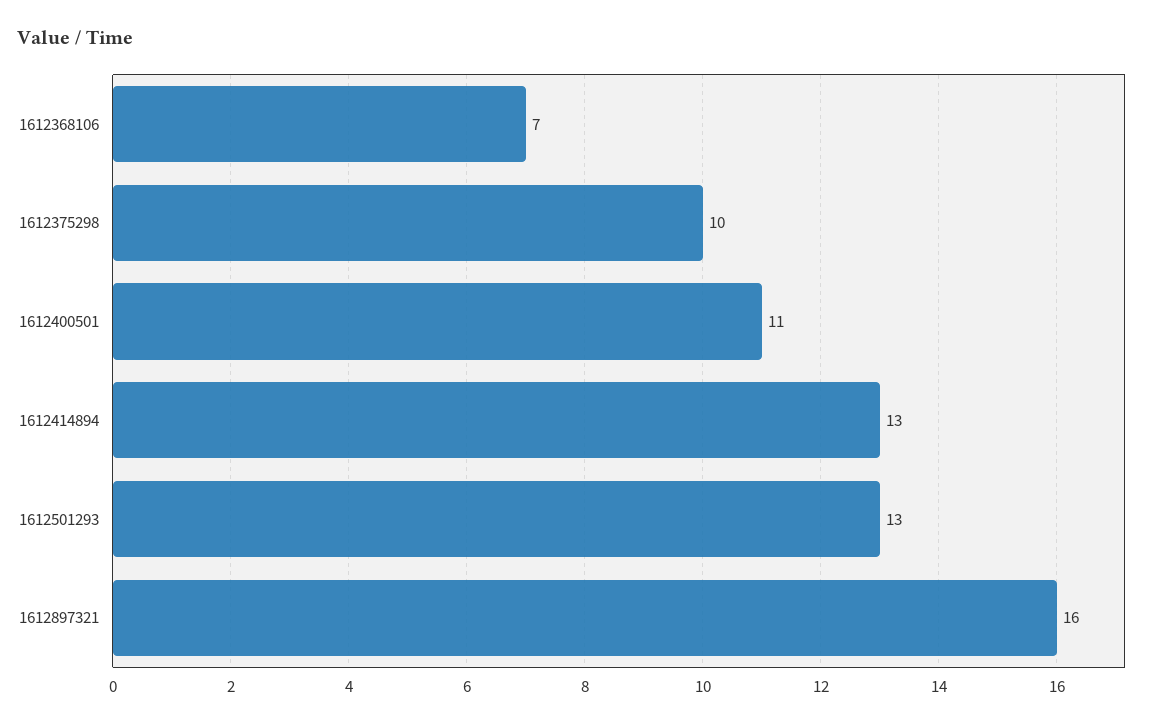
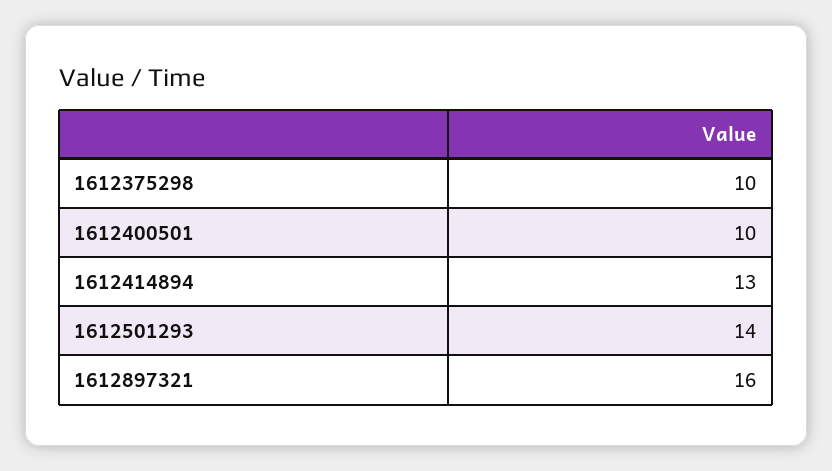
1612368106: 7 -> none
1612400501: 11 -> 10
1612501293: 13 -> 14

